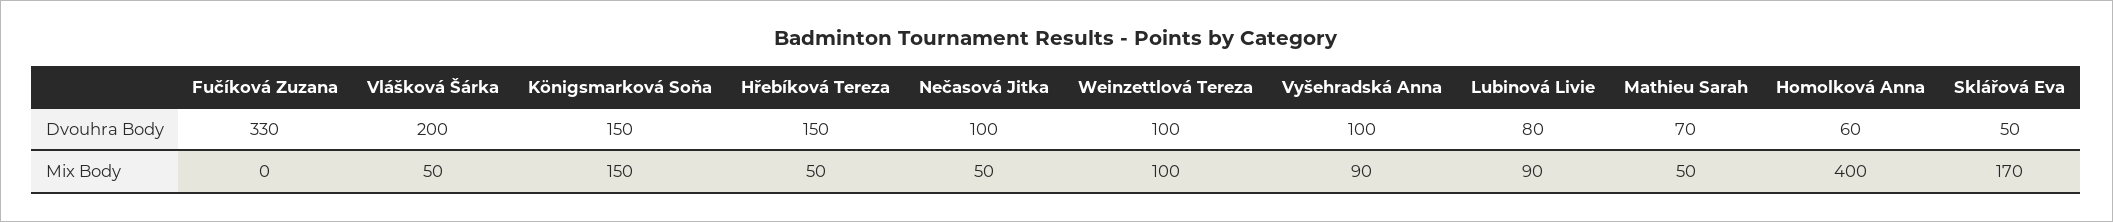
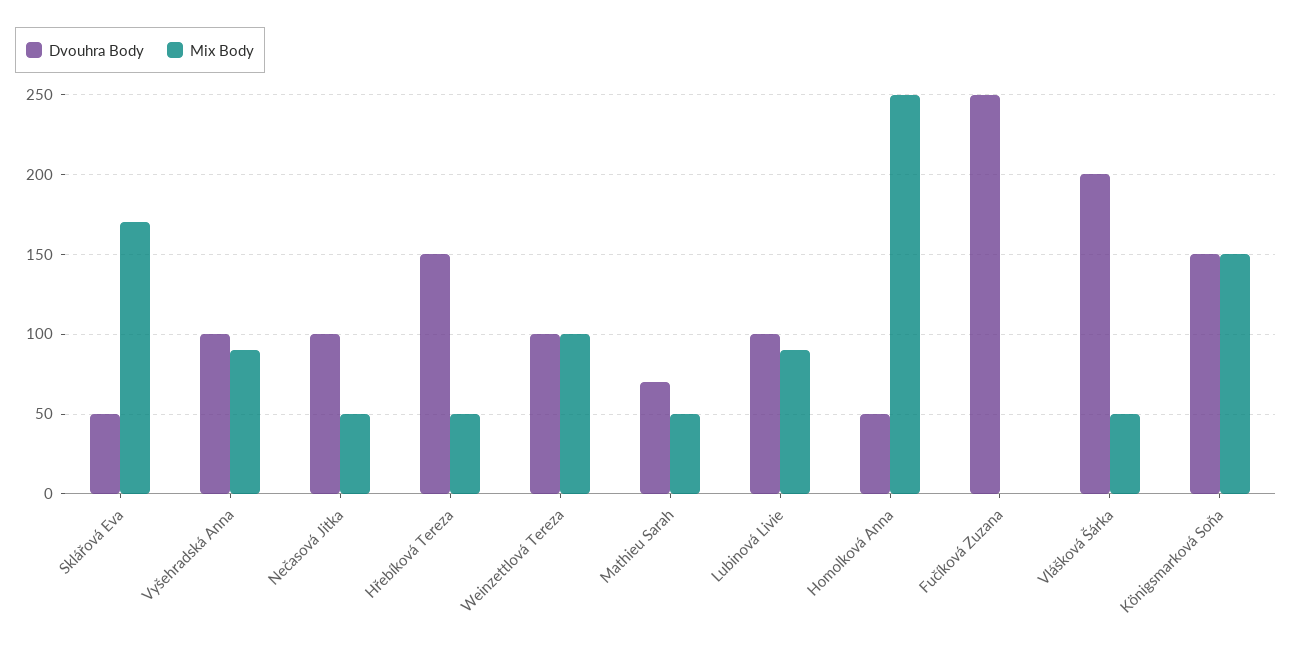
Dvouhra Body, Fučíková Zuzana: 330 -> 250
Dvouhra Body, Lubinová Livie: 80 -> 100
Dvouhra Body, Homolková Anna: 60 -> 50
Mix Body, Homolková Anna: 400 -> 250

